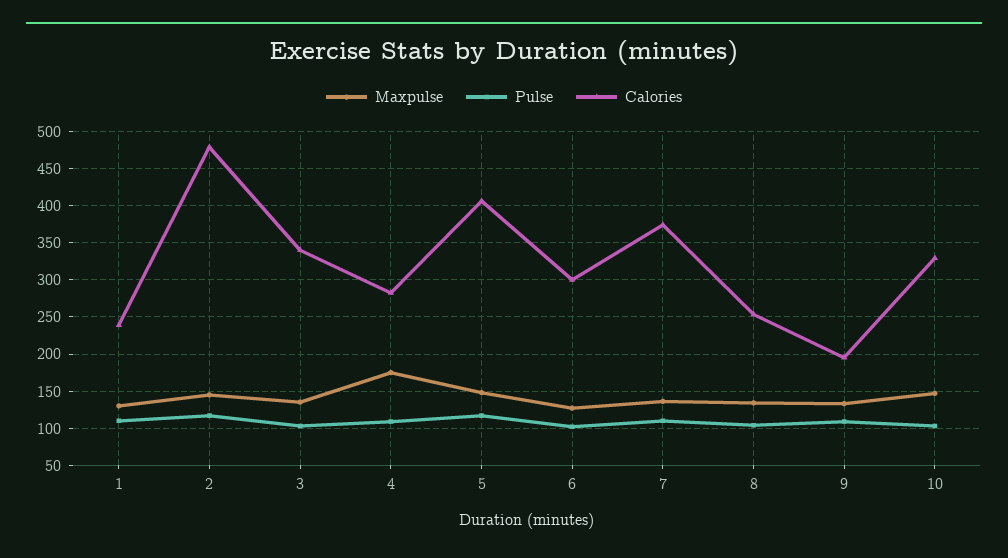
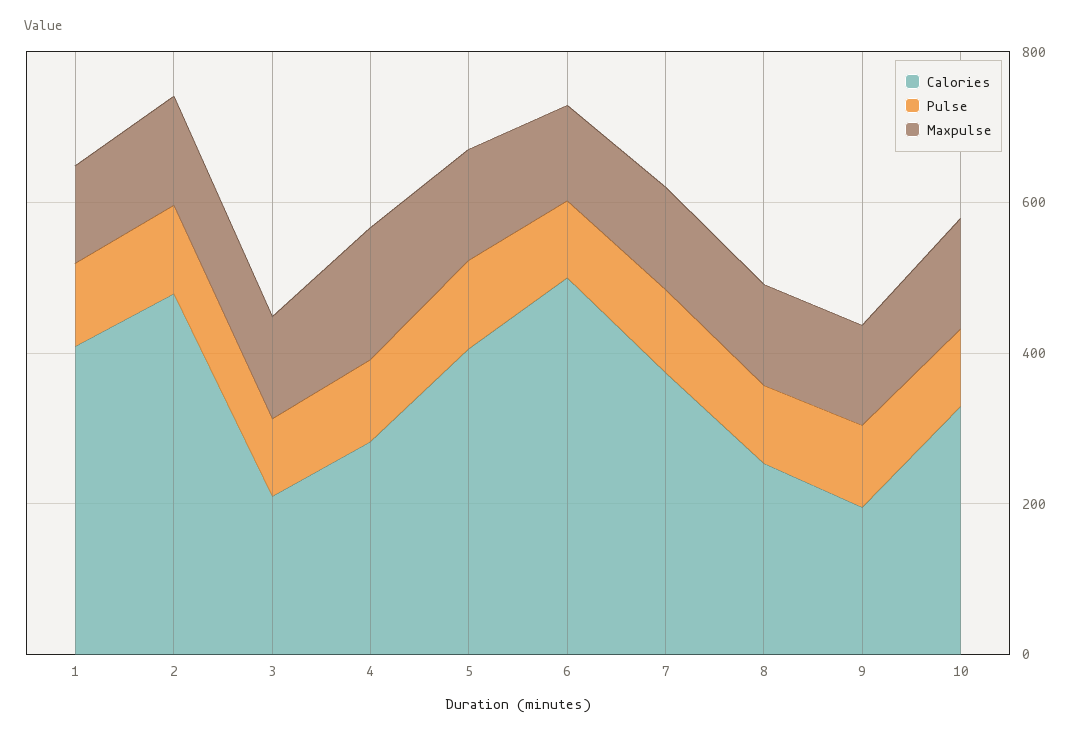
Calories, 1: 240 -> 400
Calories, 3: 340 -> 200
Calories, 6: 300 -> 500

